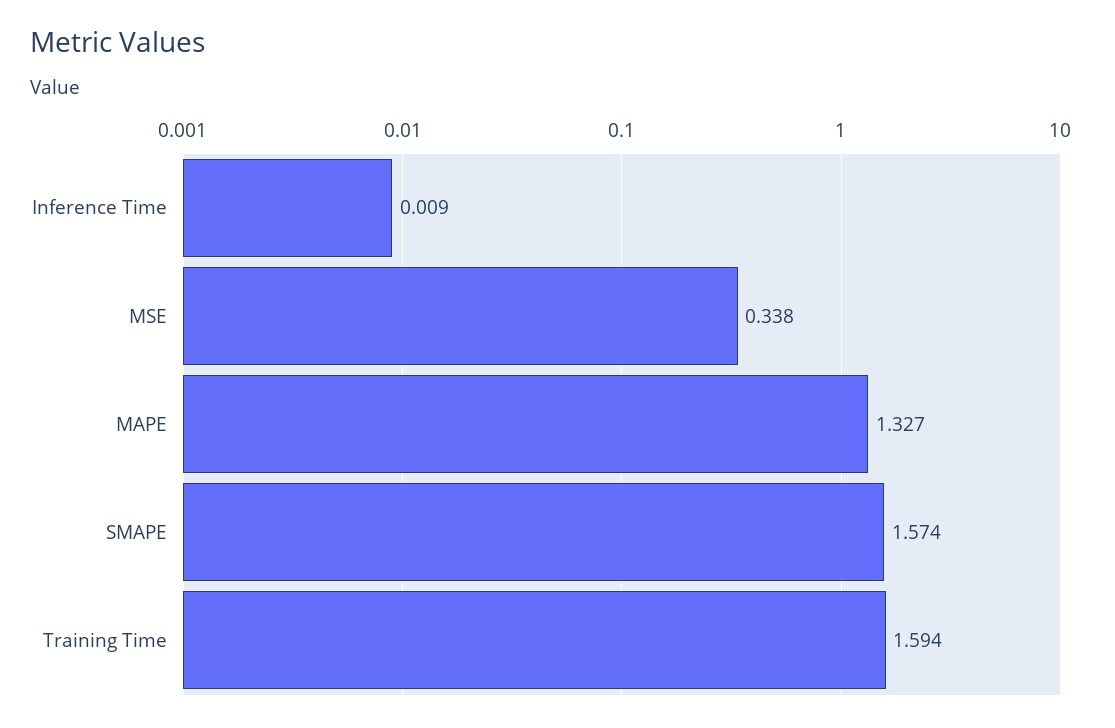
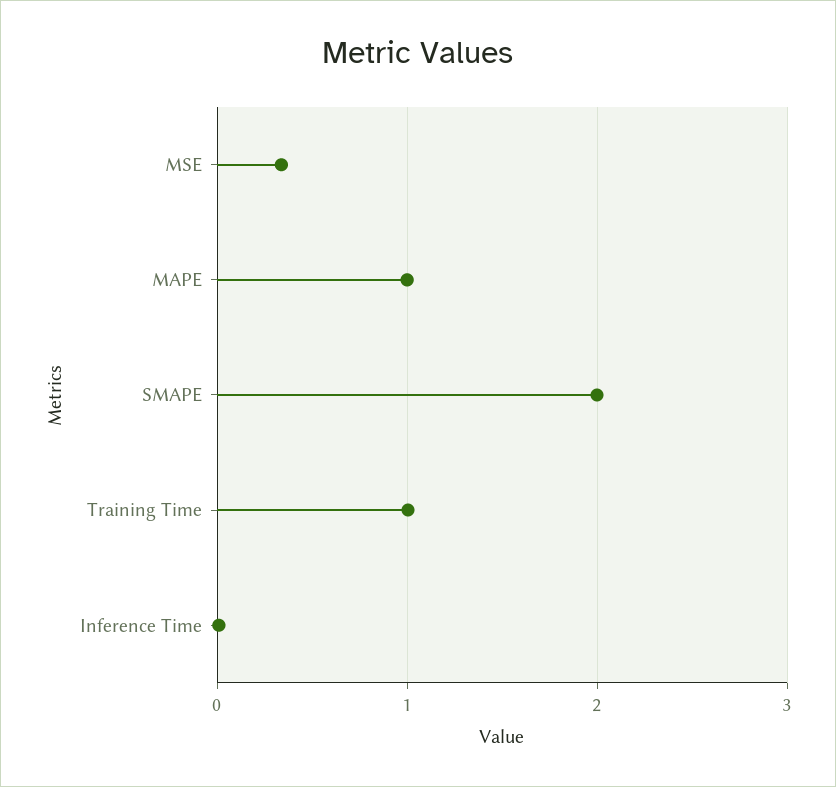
MAPE: 1.327 -> 1
SMAPE: 1.574 -> 2
Training Time: 1.594 -> 1

